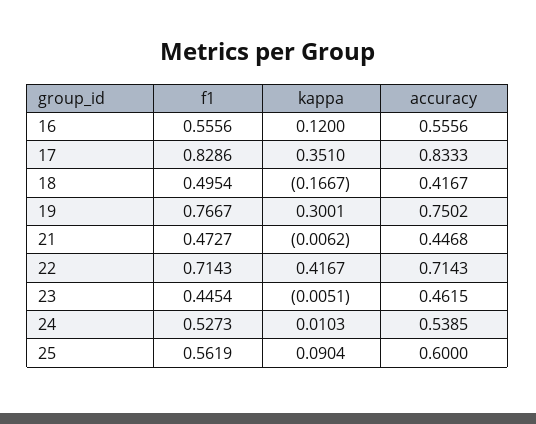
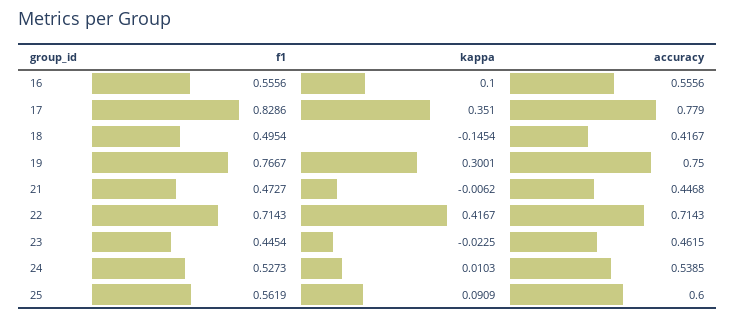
kappa, 16: 0.12 -> 0.1
accuracy, 17: 0.8333 -> 0.779
kappa, 18: -0.1667 -> -0.1454
accuracy, 19: 0.7502 -> 0.75
kappa, 23: -0.0051 -> -0.0225
kappa, 25: 0.0904 -> 0.0909

